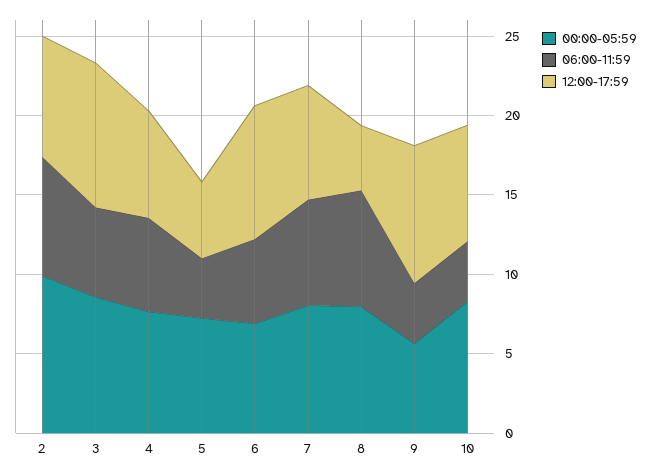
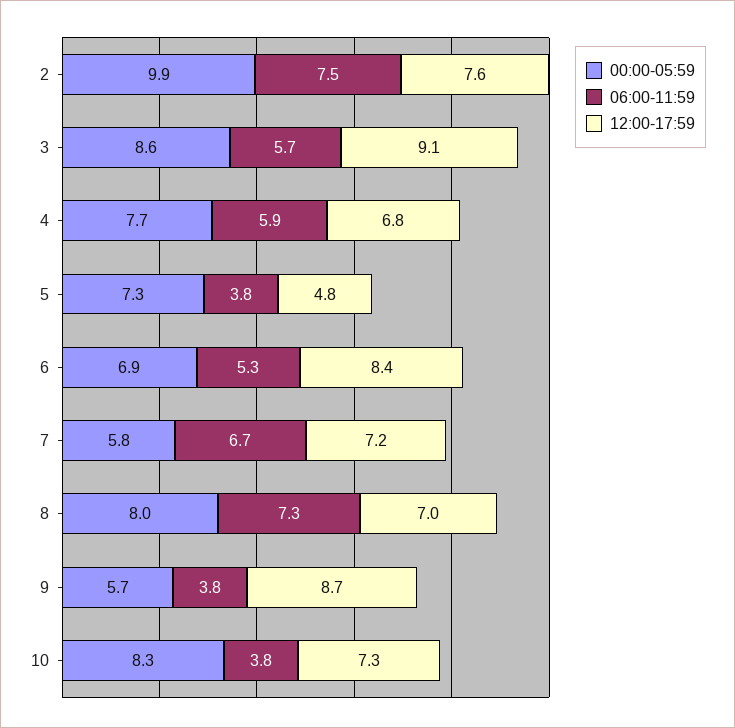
00:00-05:59, 7: 8 -> 5.8
12:00-17:59, 8: 4 -> 7

